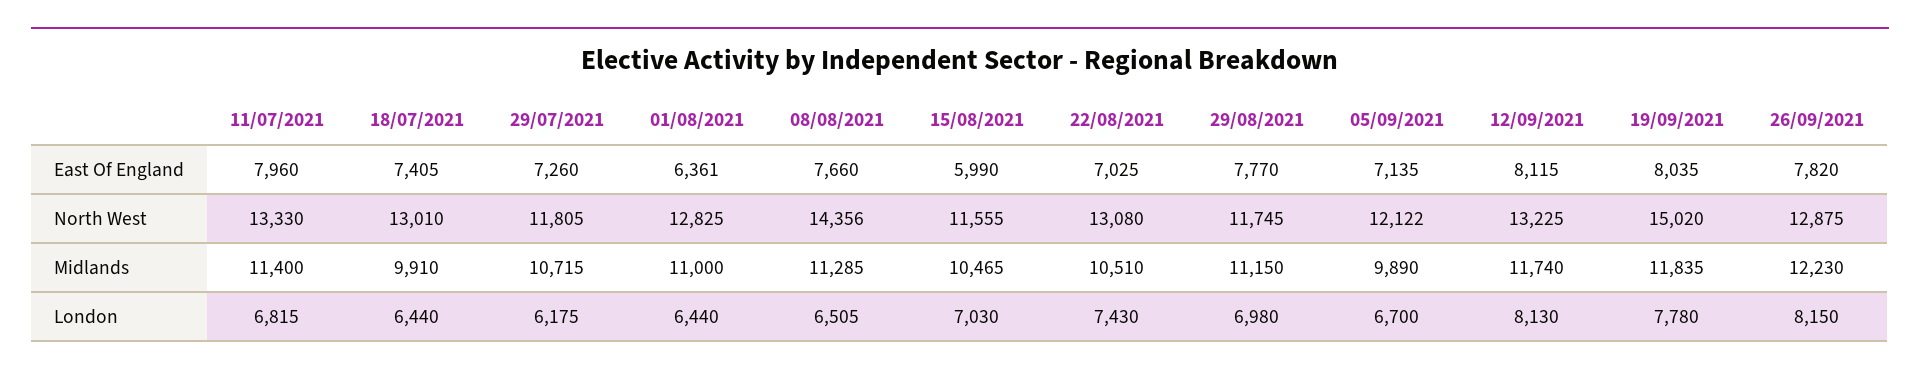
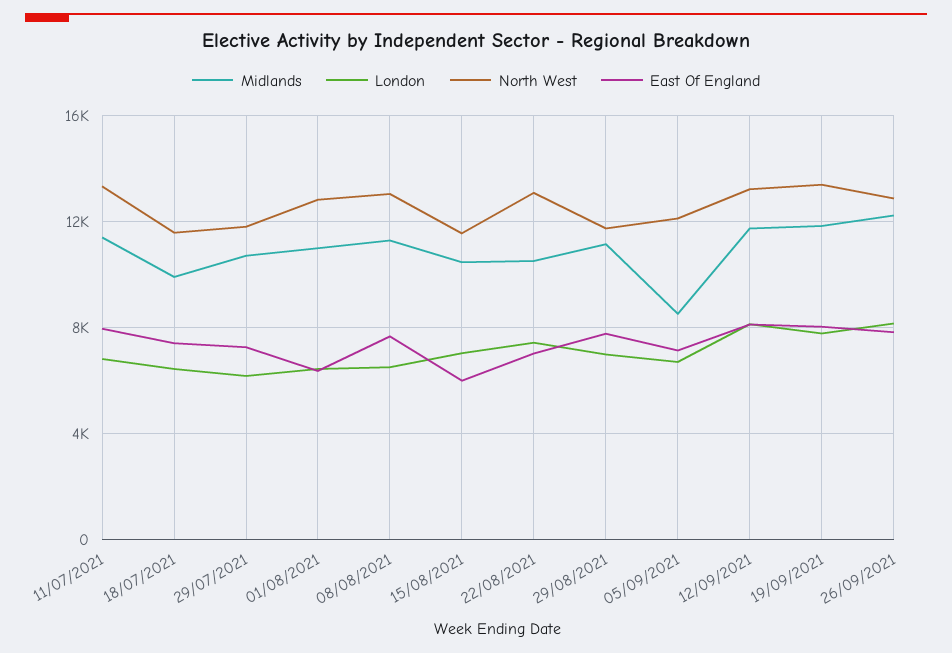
North West, 18/07/2021: 13010 -> 11500
North West, 08/08/2021: 14356 -> 13000
North West, 19/09/2021: 15020 -> 13500
Midlands, 05/09/2021: 9890 -> 8500

